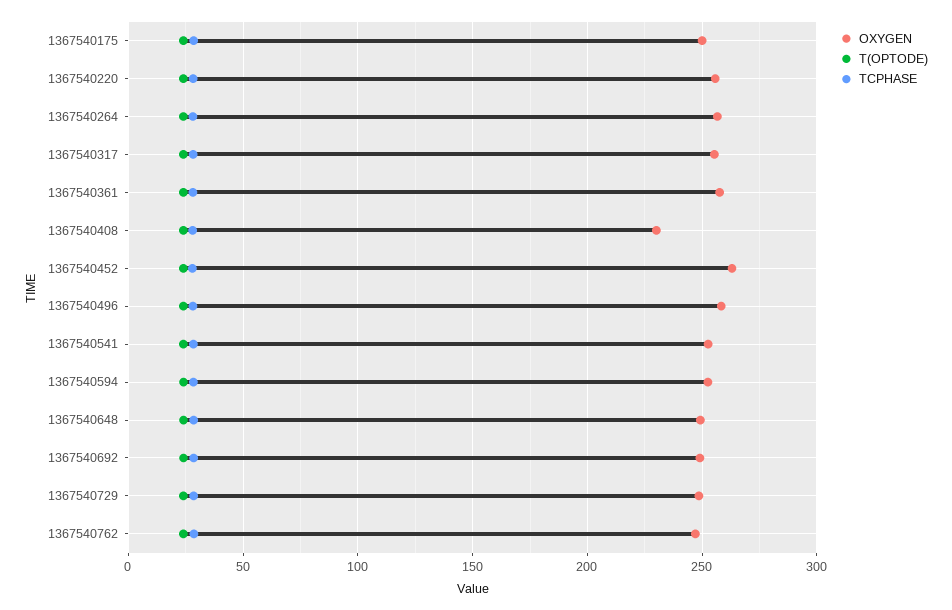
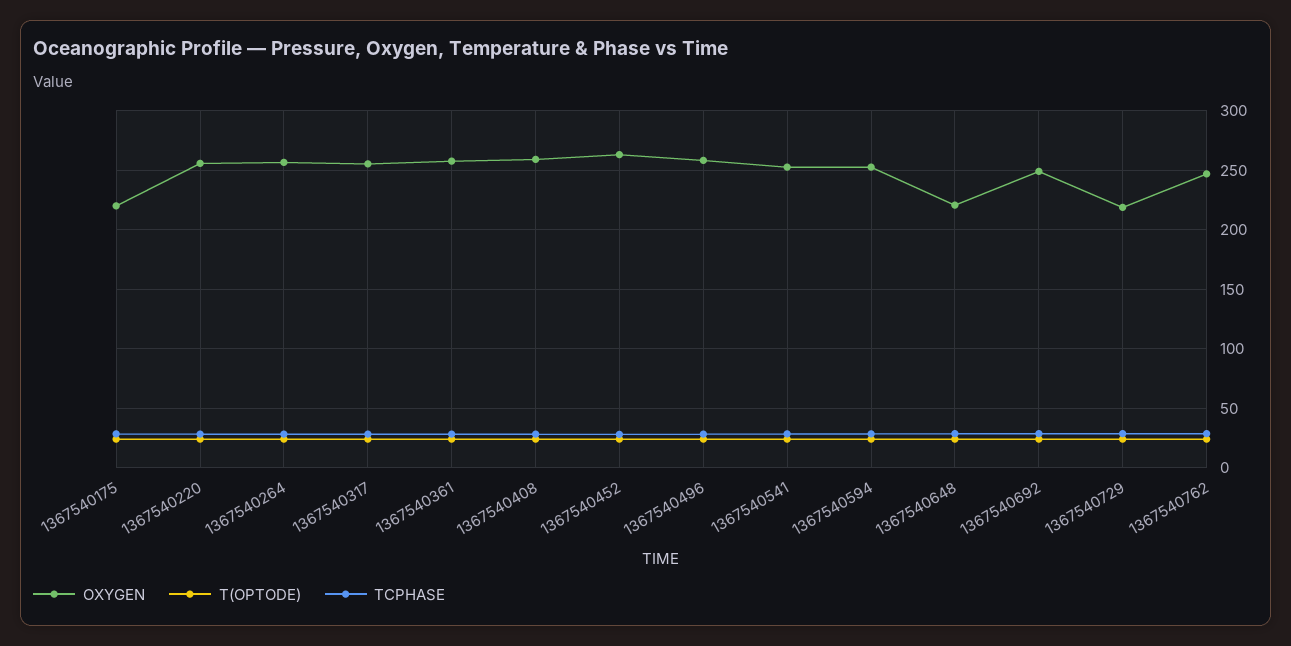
OXYGEN, 1367540175: 250 -> 220
OXYGEN, 1367540408: 230 -> 260
OXYGEN, 1367540648: 250 -> 220
OXYGEN, 1367540729: 250 -> 220

